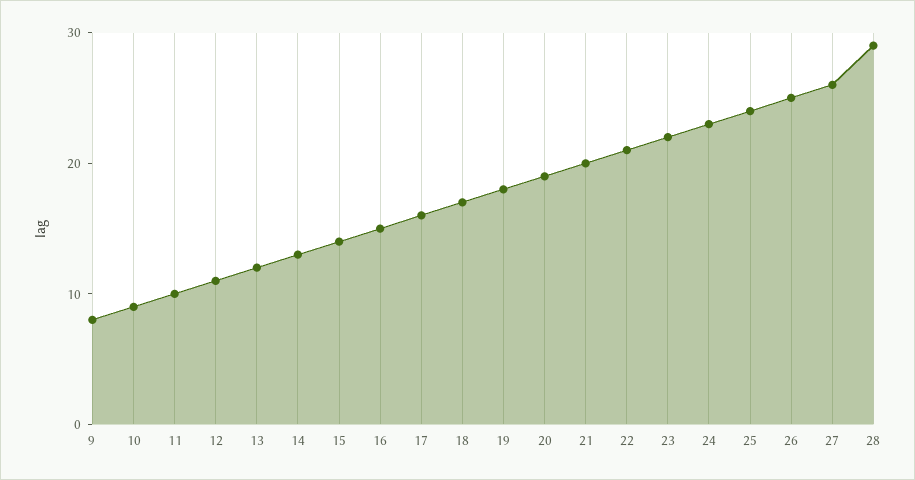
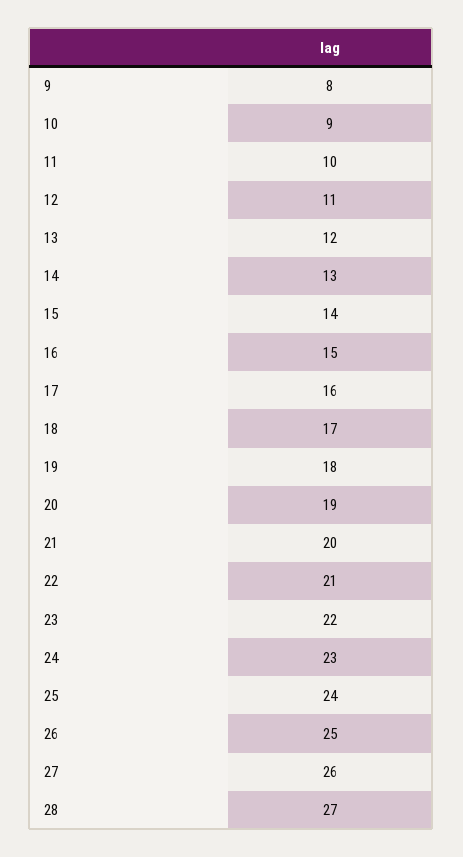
28: 29 -> 27

